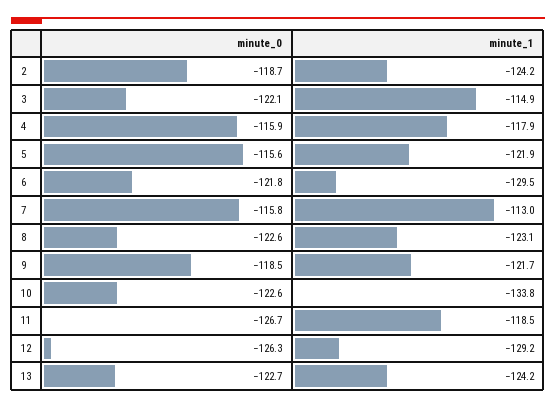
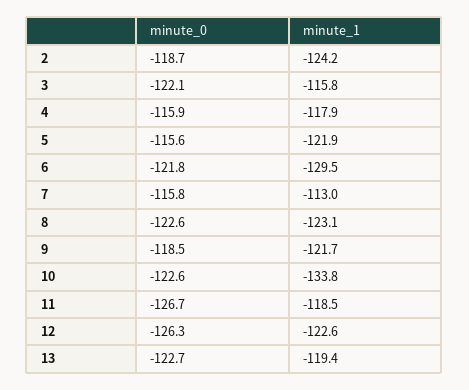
minute_1, 3: -114.9 -> -115.8
minute_1, 12: -129.2 -> -122.6
minute_1, 13: -124.2 -> -119.4

